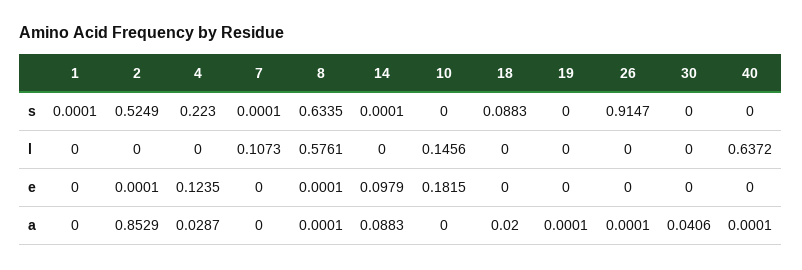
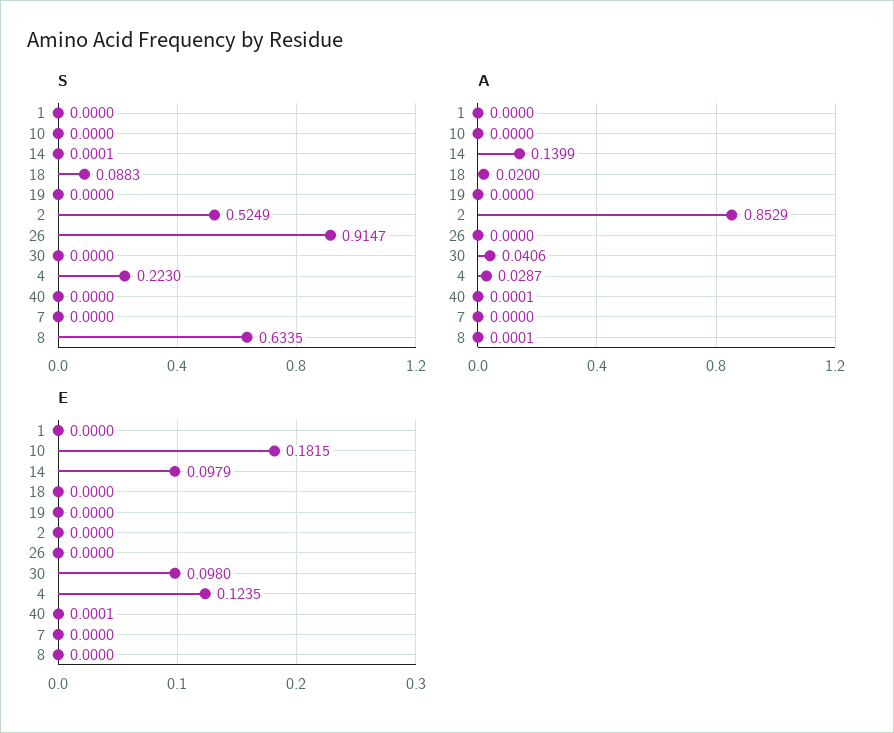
s, 1: 0.0001 -> 0
s, 7: 0.0001 -> 0
l, 1: 0 -> none
l, 2: 0 -> none
l, 4: 0 -> none
l, 7: 0.1073 -> none
l, 8: 0.5761 -> none
l, 14: 0 -> none
l, 10: 0.1456 -> none
l, 18: 0 -> none
l, 19: 0 -> none
l, 26: 0 -> none
l, 30: 0 -> none
l, 40: 0.6372 -> none
e, 2: 0.0001 -> 0
e, 8: 0.0001 -> 0
e, 30: 0 -> 0.098
e, 40: 0 -> 0.0001
a, 14: 0.0883 -> 0.1399
a, 19: 0.0001 -> 0
a, 26: 0.0001 -> 0

